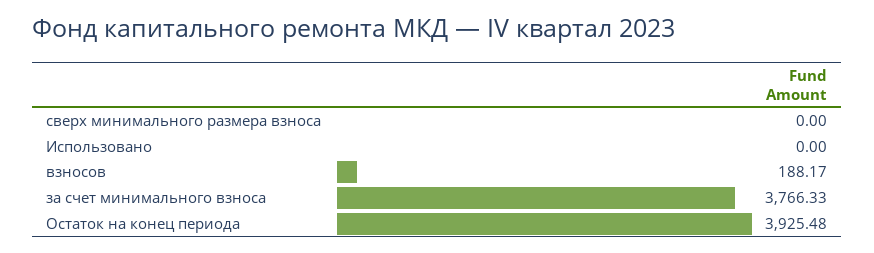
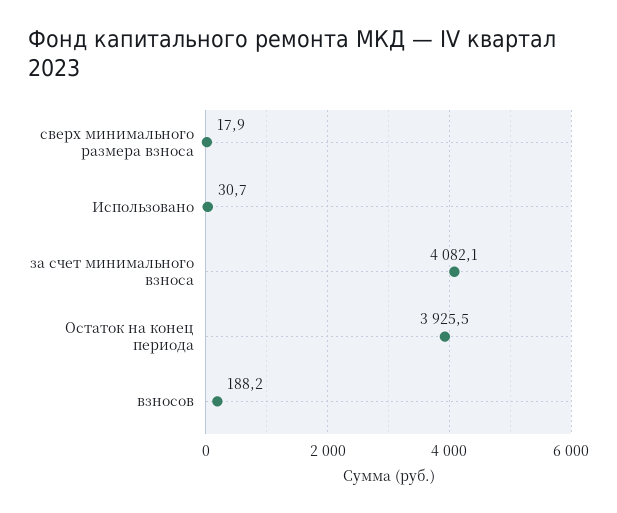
сверх минимального размера взноса: 0 -> 17.9
Использовано: 0 -> 30.7
за счет минимального взноса: 3766.33 -> 4082.1

